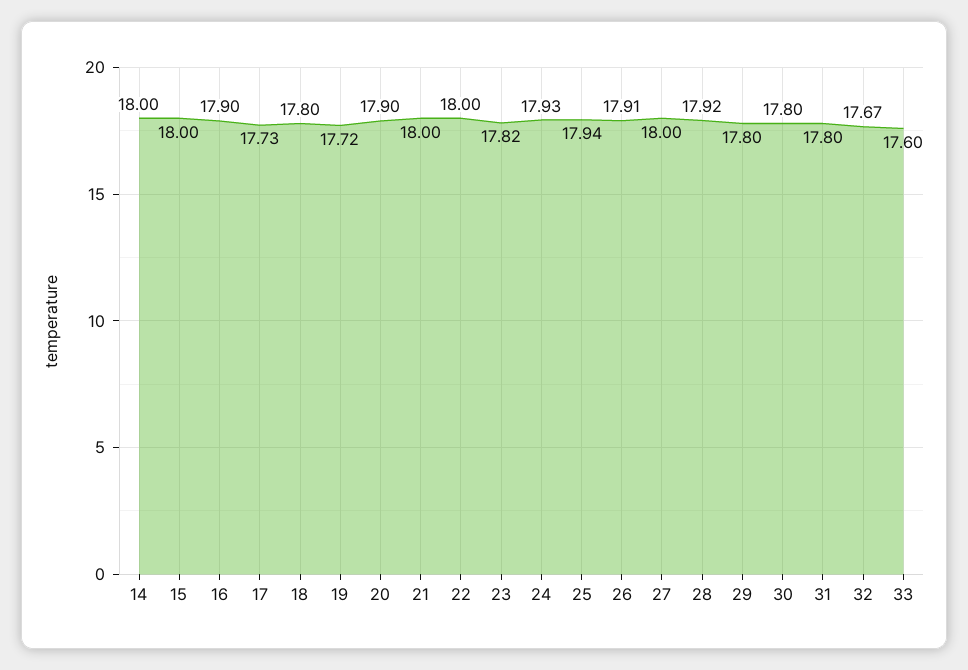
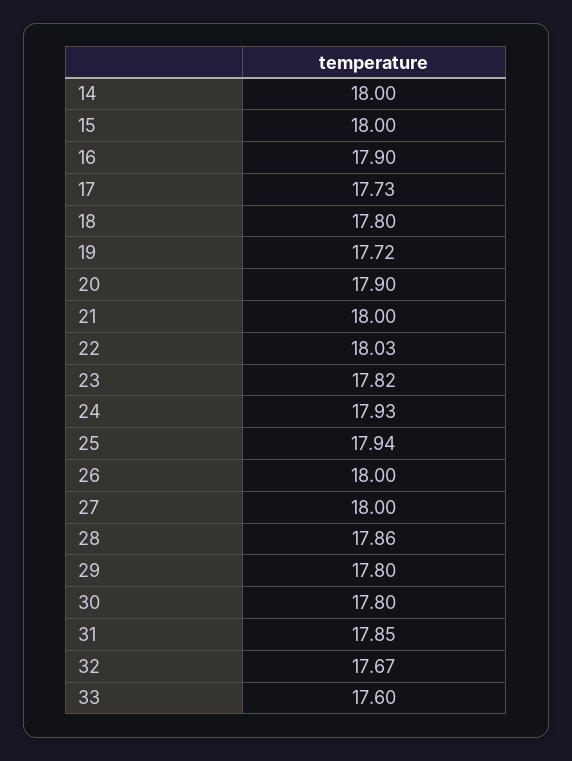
22: 18 -> 18.03
26: 17.91 -> 18
28: 17.92 -> 17.86
31: 17.8 -> 17.85

